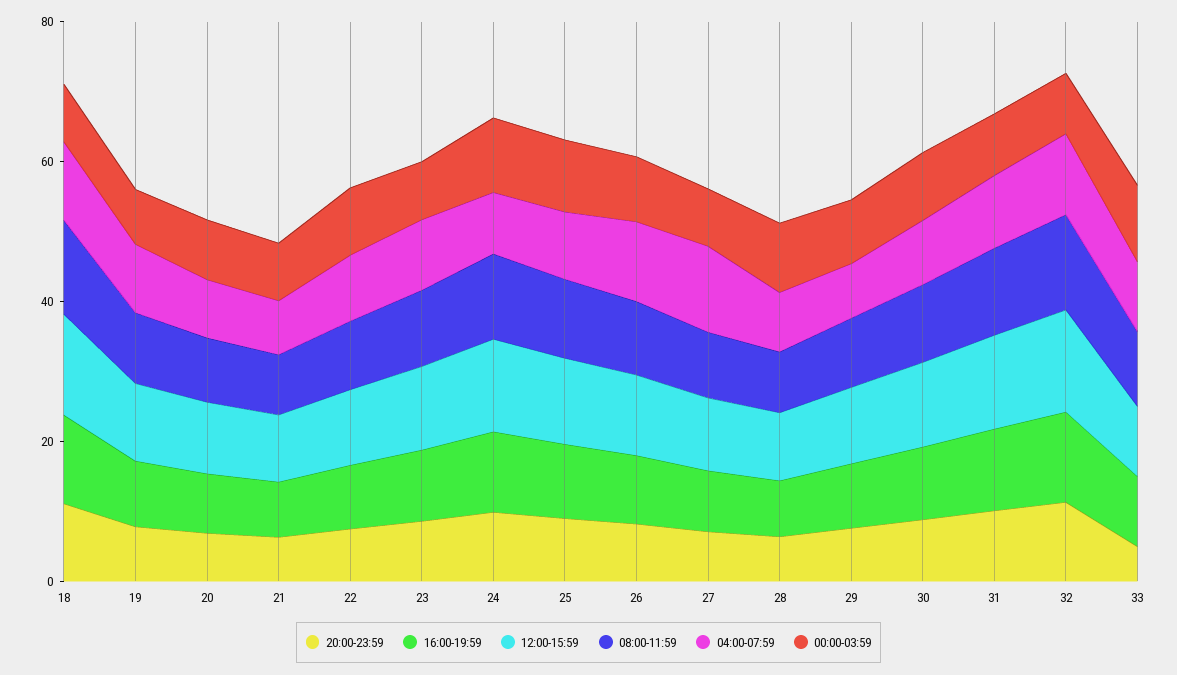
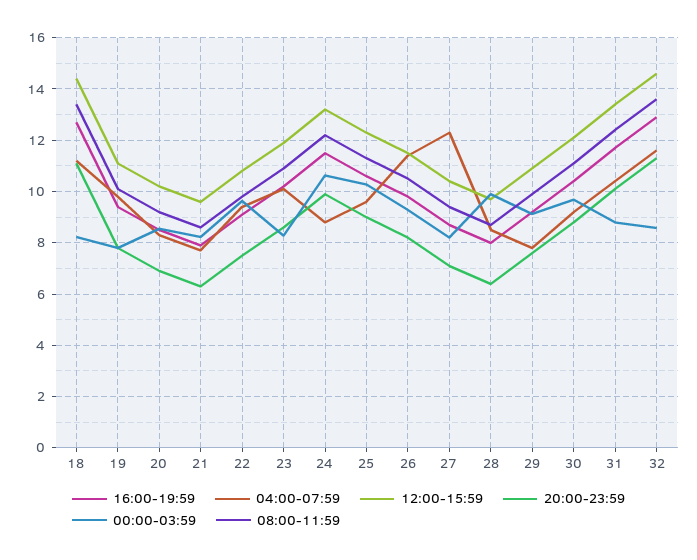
20:00-23:59, 33: 5 -> none
16:00-19:59, 33: 10 -> none
12:00-15:59, 33: 10 -> none
08:00-11:59, 33: 10 -> none
04:00-07:59, 33: 10 -> none
00:00-03:59, 33: 10 -> none

